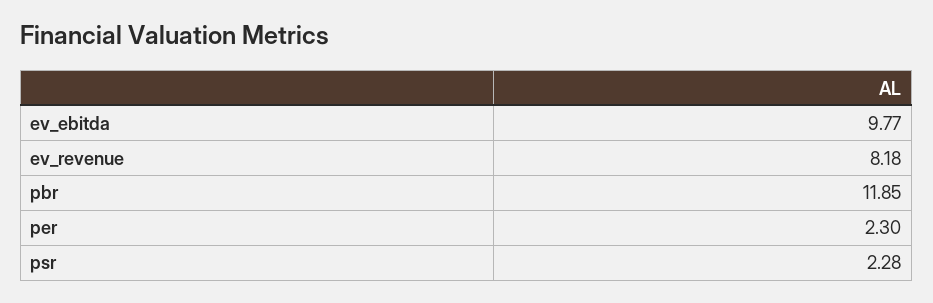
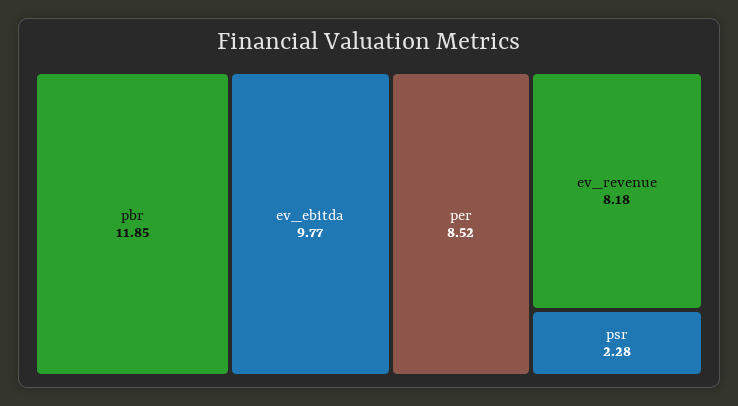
per: 2.3 -> 8.52

